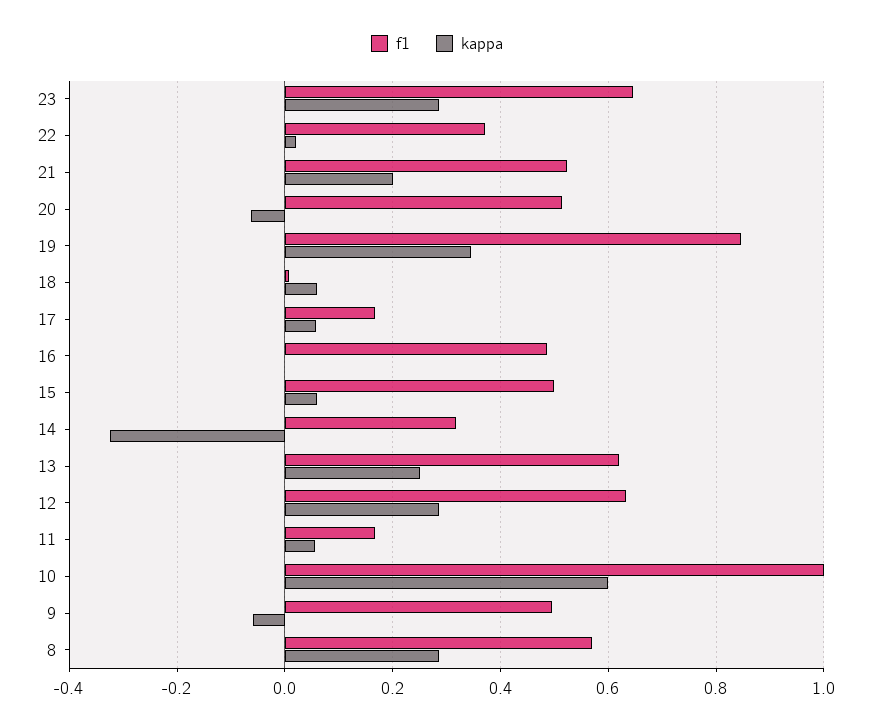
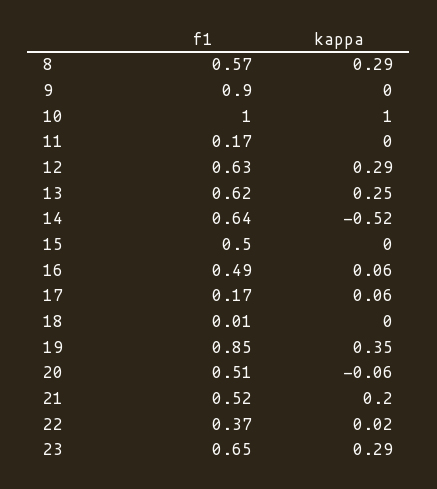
kappa, 18: 0.06 -> 0
kappa, 16: 0 -> 0.06
kappa, 15: 0.06 -> 0
f1, 14: 0.32 -> 0.64
kappa, 14: -0.32 -> -0.52
kappa, 11: 0.06 -> 0
kappa, 10: 0.6 -> 1
f1, 9: 0.5 -> 0.9
kappa, 9: -0.06 -> 0

